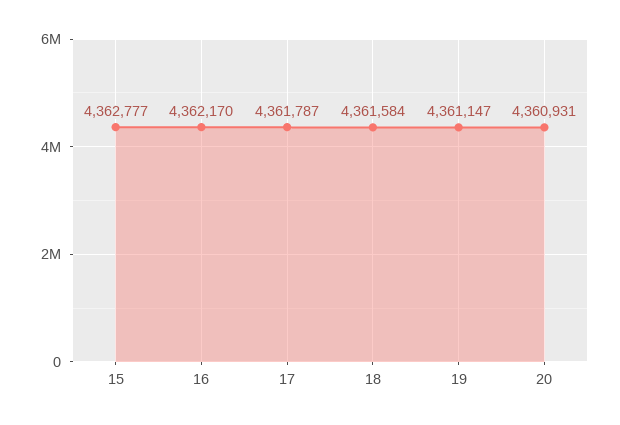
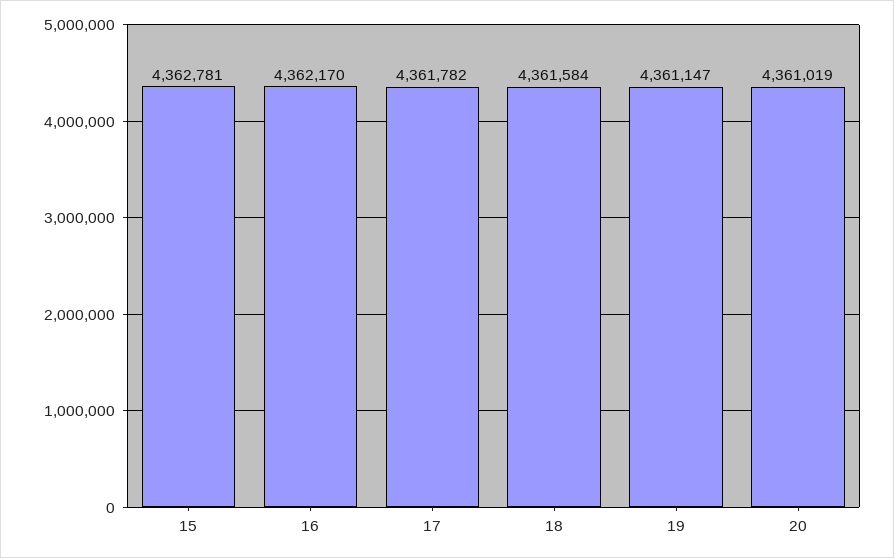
15: 4362777 -> 4362781
17: 4361787 -> 4361782
20: 4360931 -> 4361019

